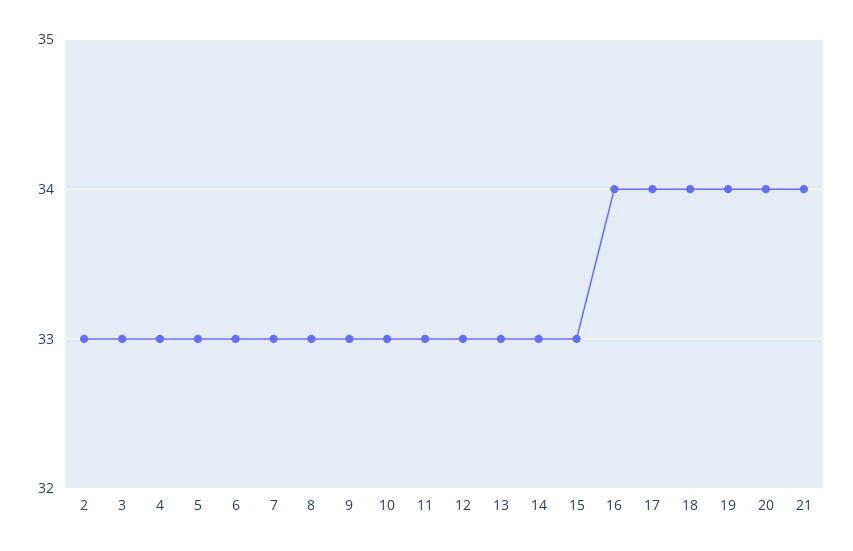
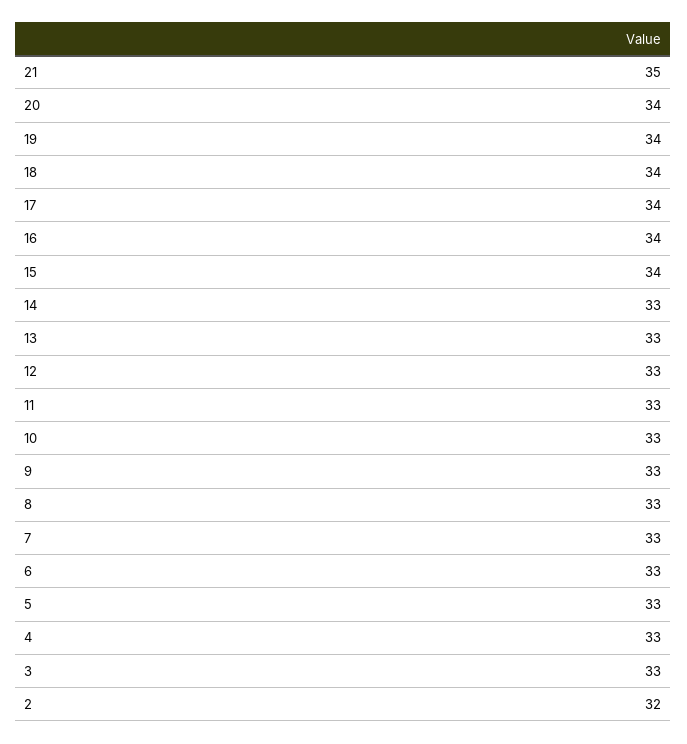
2: 33 -> 32
15: 33 -> 34
21: 34 -> 35

